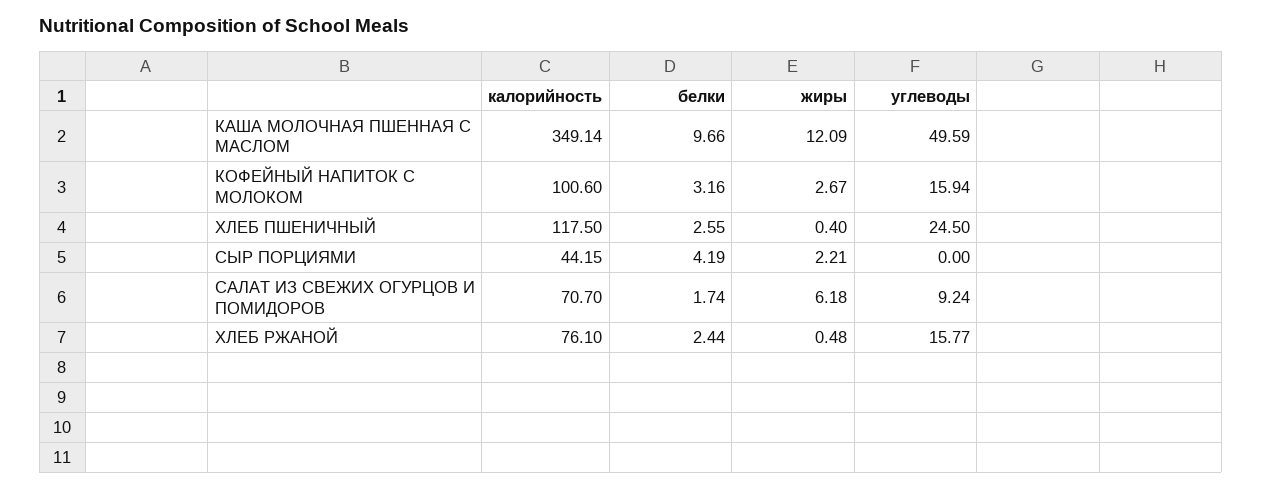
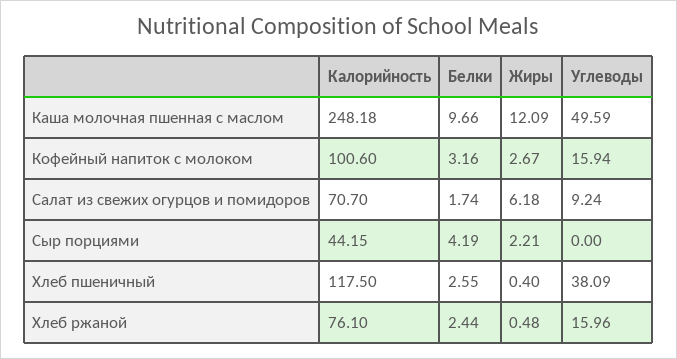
калорийность, КАША МОЛОЧНАЯ ПШЕННАЯ С МАСЛОМ: 349.14 -> 248.18
углеводы, ХЛЕБ ПШЕНИЧНЫЙ: 24.5 -> 38.09
углеводы, ХЛЕБ РЖАНОЙ: 15.77 -> 15.96

